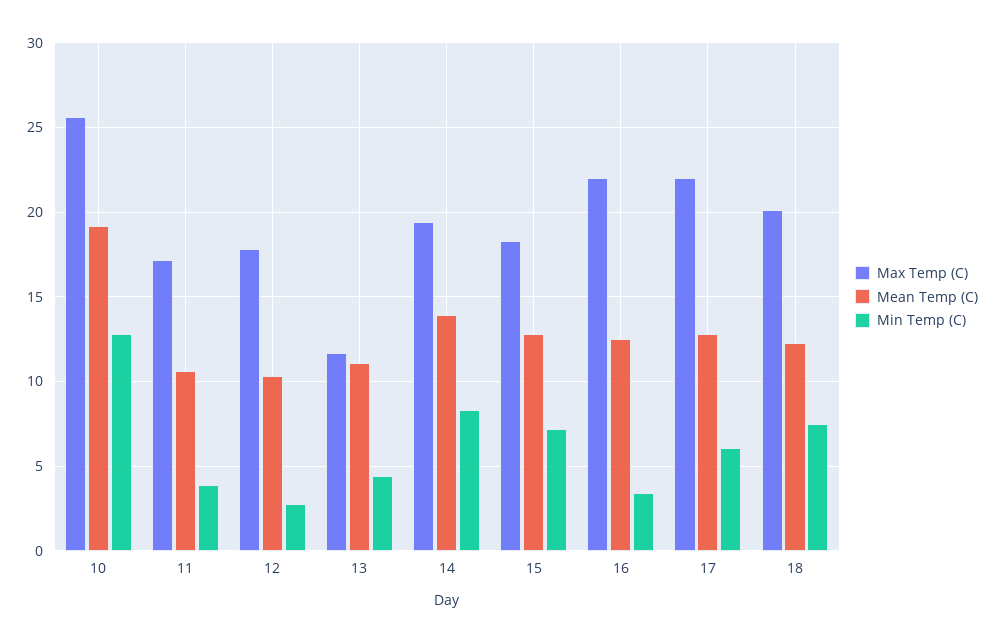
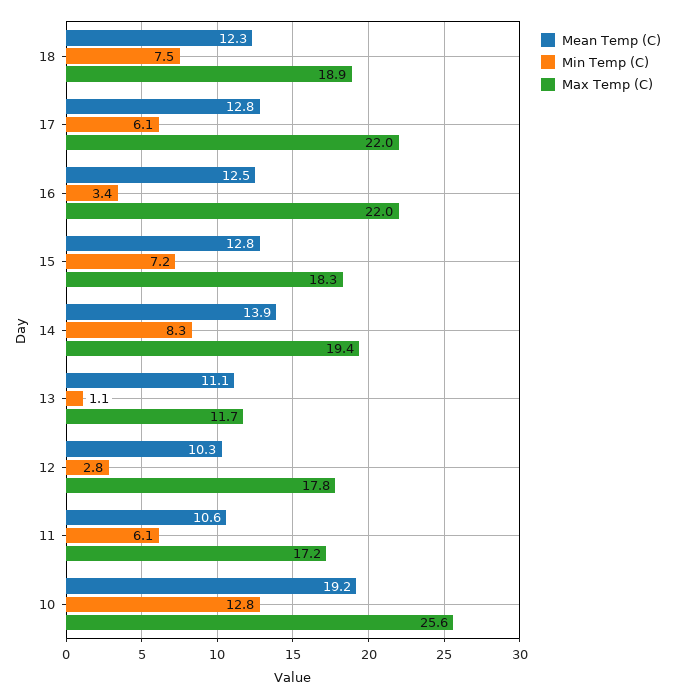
Min Temp (C), 11: 4 -> 6.1
Min Temp (C), 13: 4.5 -> 1.1
Max Temp (C), 18: 20 -> 18.9

